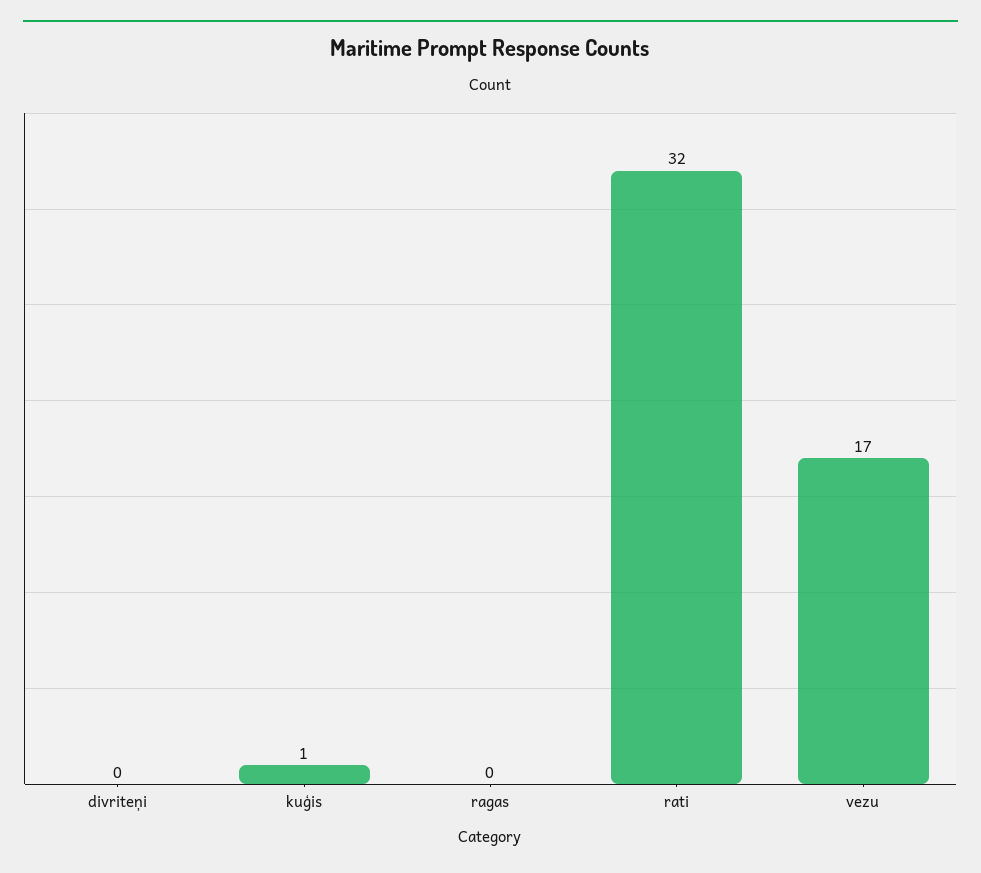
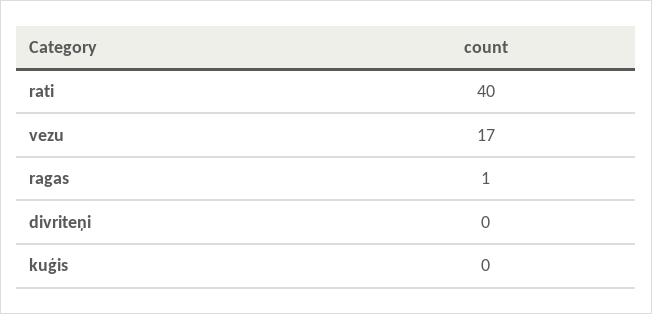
kuģis: 1 -> 0
ragas: 0 -> 1
rati: 32 -> 40

